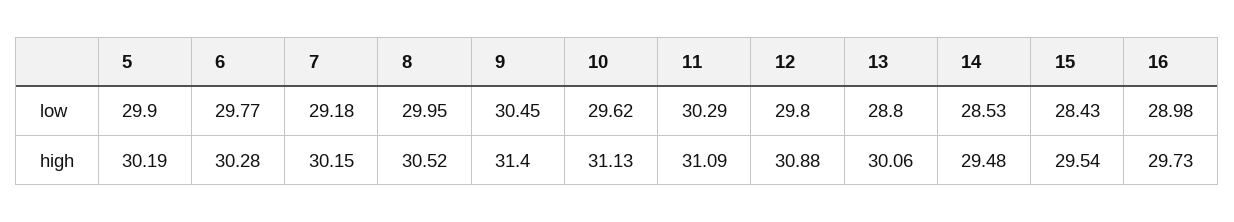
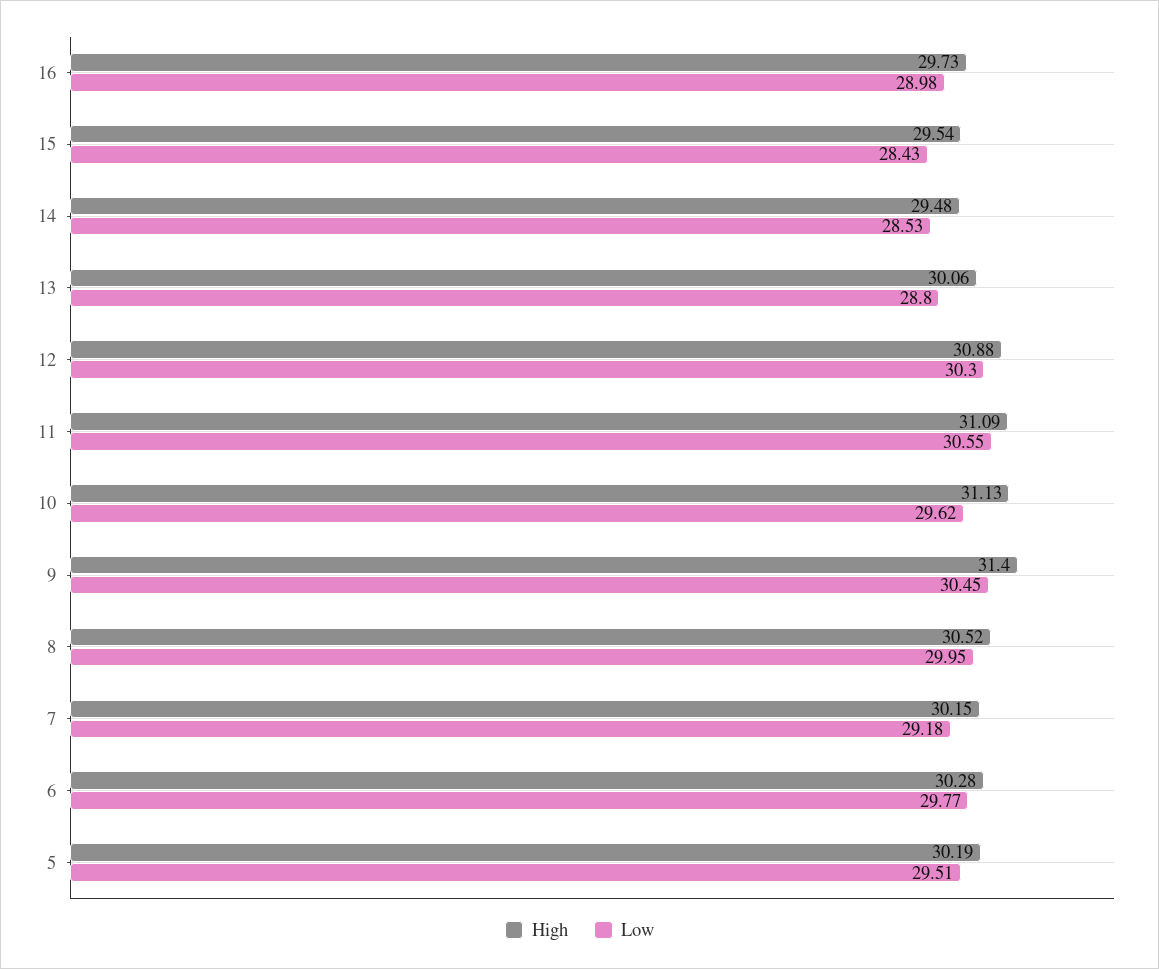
low, 5: 29.9 -> 29.51
low, 11: 30.29 -> 30.55
low, 12: 29.8 -> 30.3

